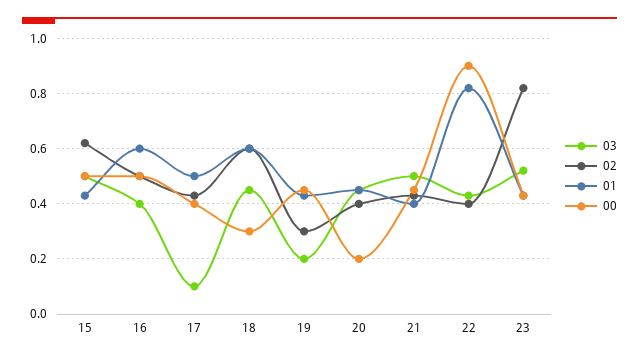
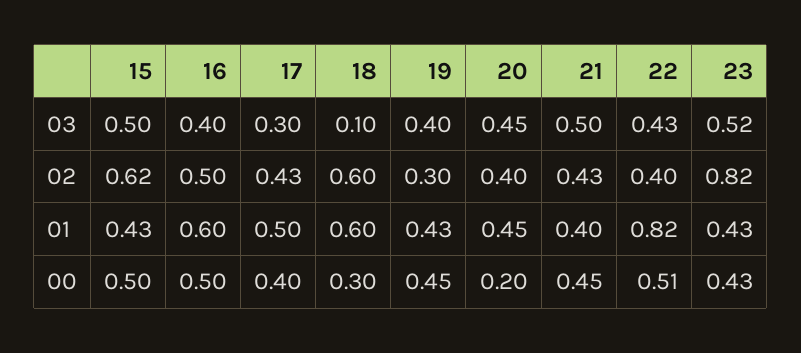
03, 17: 0.1 -> 0.3
03, 18: 0.45 -> 0.1
03, 19: 0.2 -> 0.4
00, 22: 0.9 -> 0.51

